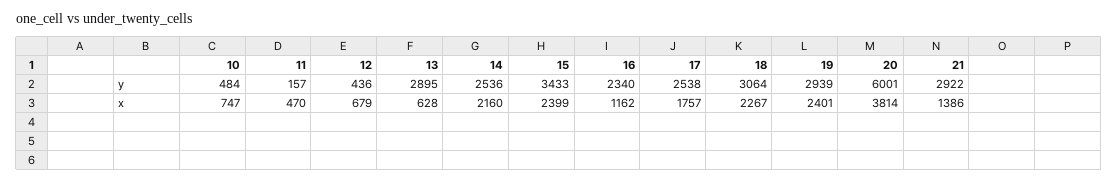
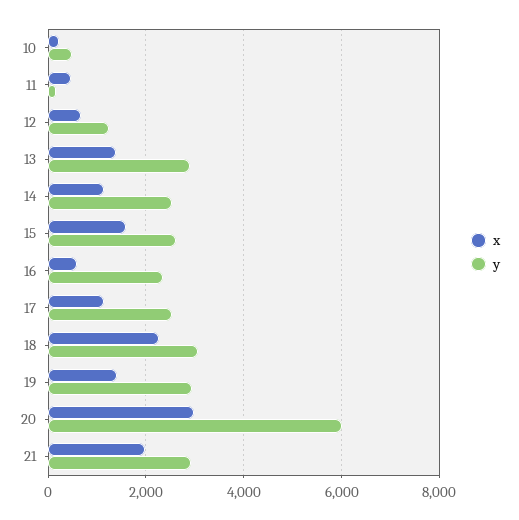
y, 12: 436 -> 1200
y, 15: 3433 -> 2600
x, 10: 747 -> 200
x, 13: 628 -> 1400
x, 14: 2160 -> 1200
x, 15: 2399 -> 1600
x, 16: 1162 -> 600
x, 17: 1757 -> 1200
x, 19: 2401 -> 1400
x, 20: 3814 -> 3000
x, 21: 1386 -> 2000

